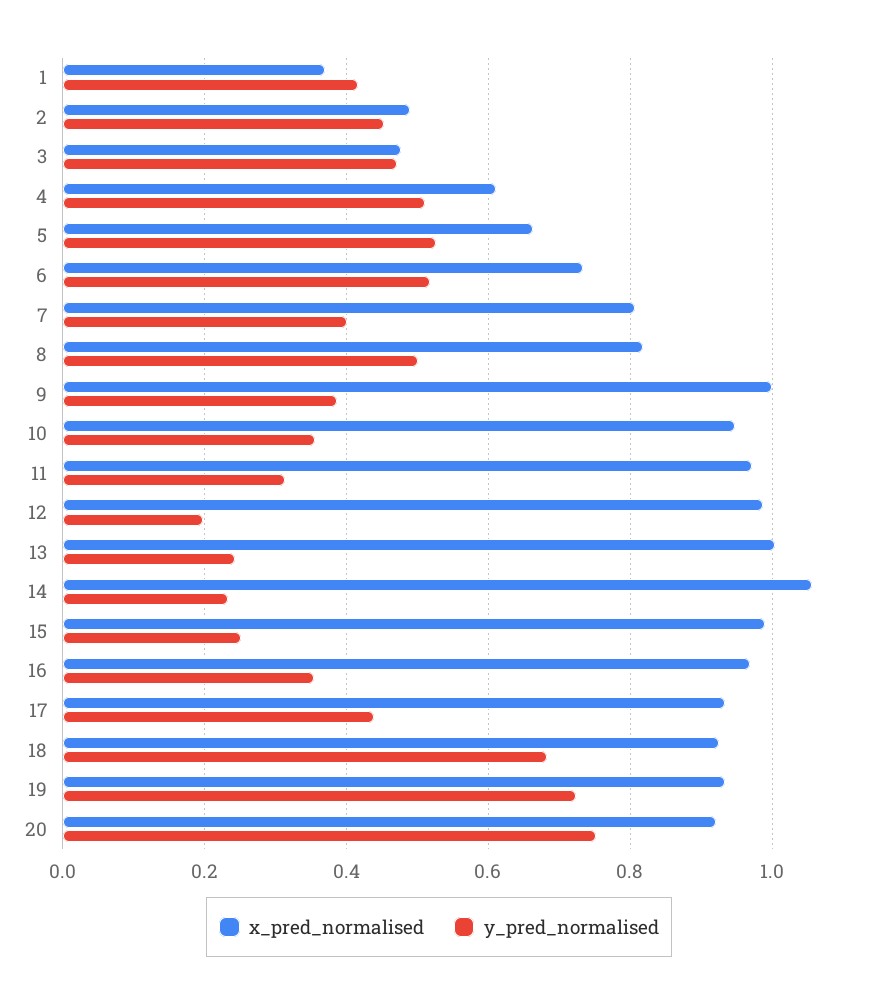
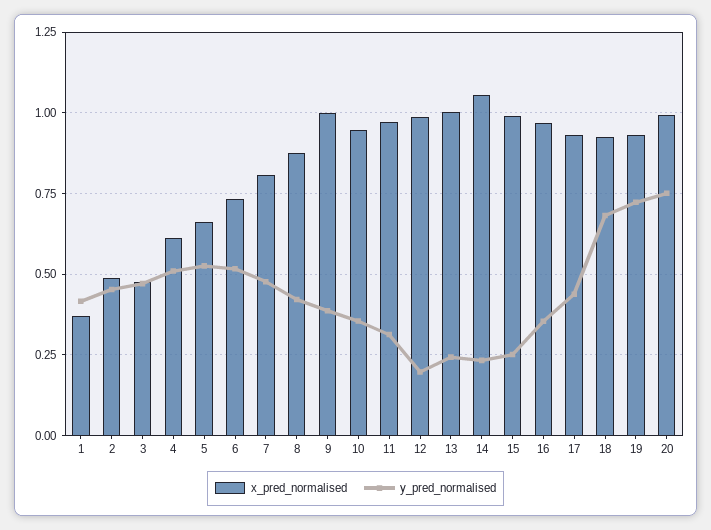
y_pred_normalised, 7: 0.4 -> 0.475
x_pred_normalised, 8: 0.82 -> 0.875
y_pred_normalised, 8: 0.5 -> 0.425
x_pred_normalised, 20: 0.92 -> 1

